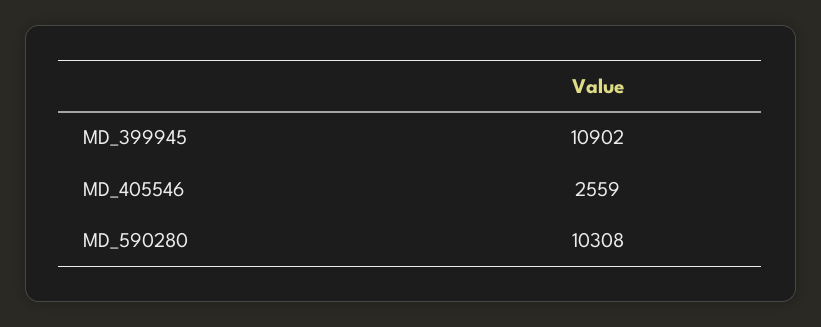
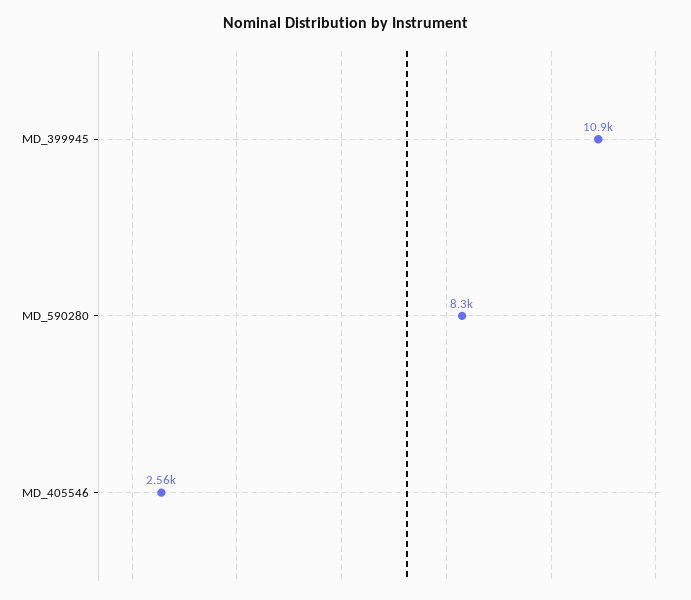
MD_590280: 10308 -> 8300

